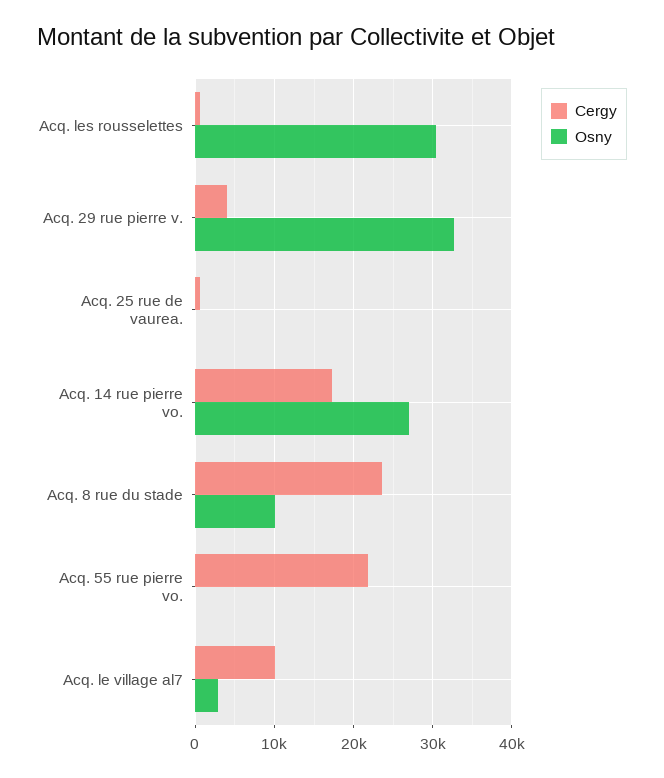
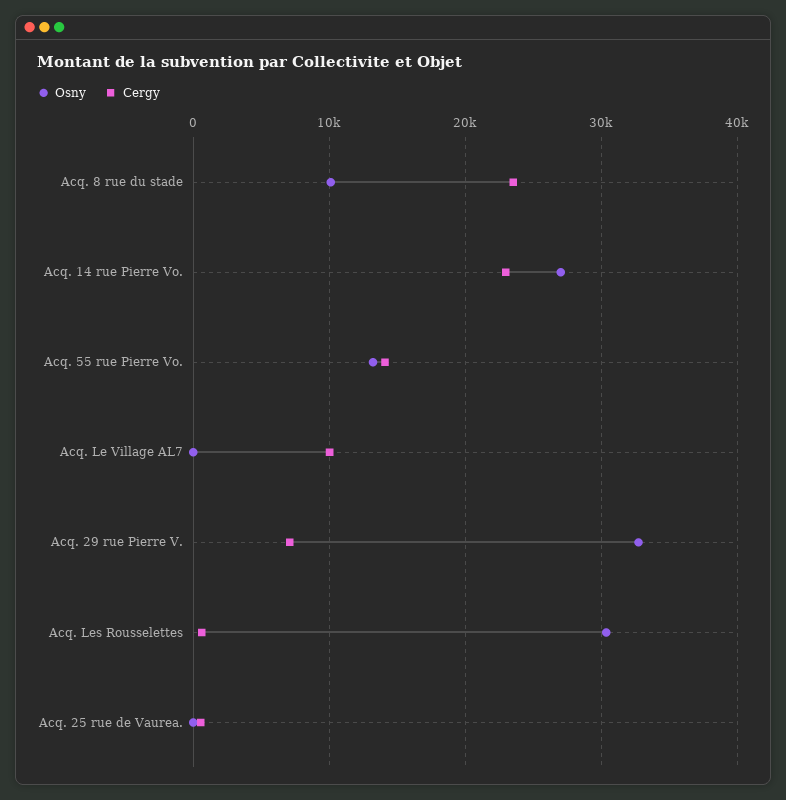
Cergy, Acq. 29 rue pierre v.: 4000 -> 7000
Cergy, Acq. 14 rue pierre vo.: 17000 -> 23000
Cergy, Acq. 55 rue pierre vo.: 22000 -> 14000
Osny, Acq. 55 rue pierre vo.: 0 -> 13000
Osny, Acq. le village al7: 3000 -> 0

